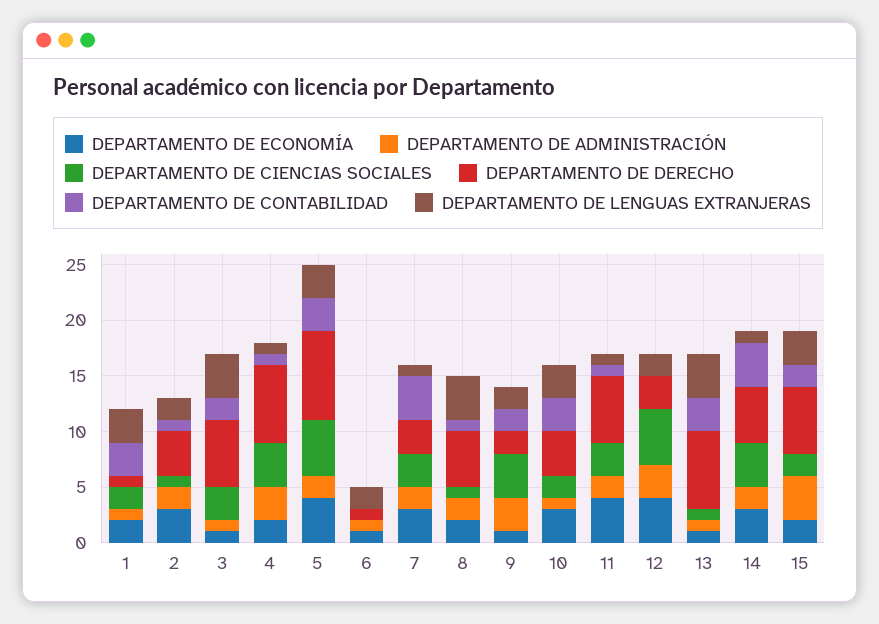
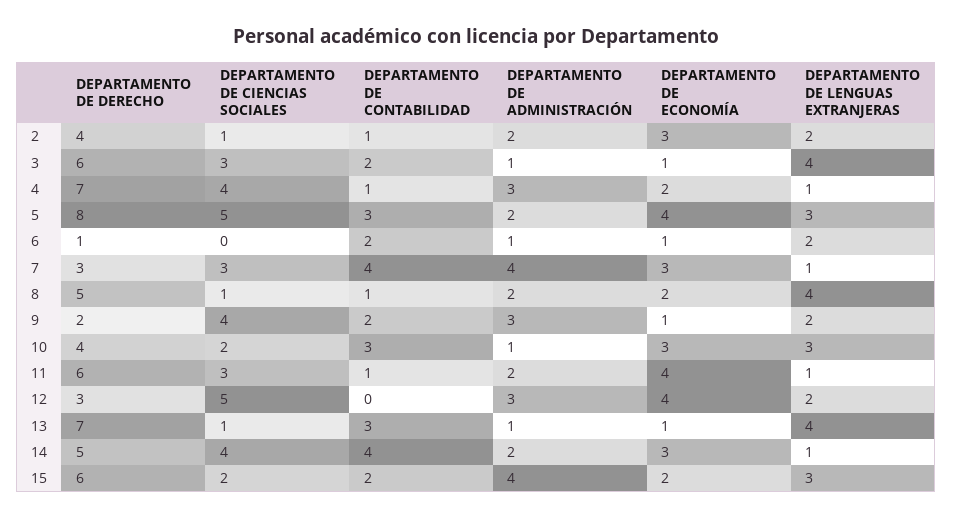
DEPARTAMENTO DE ECONOMÍA, 1: 2 -> none
DEPARTAMENTO DE ADMINISTRACIÓN, 1: 1 -> none
DEPARTAMENTO DE CIENCIAS SOCIALES, 1: 2 -> none
DEPARTAMENTO DE DERECHO, 1: 1 -> none
DEPARTAMENTO DE CONTABILIDAD, 1: 3 -> none
DEPARTAMENTO DE LENGUAS EXTRANJERAS, 1: 3 -> none
DEPARTAMENTO DE CONTABILIDAD, 6: 0 -> 2
DEPARTAMENTO DE ADMINISTRACIÓN, 7: 2 -> 4

